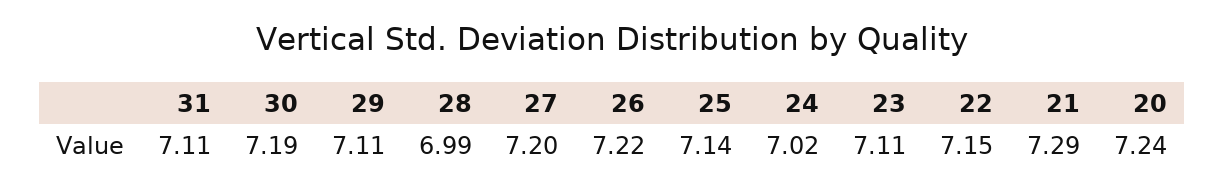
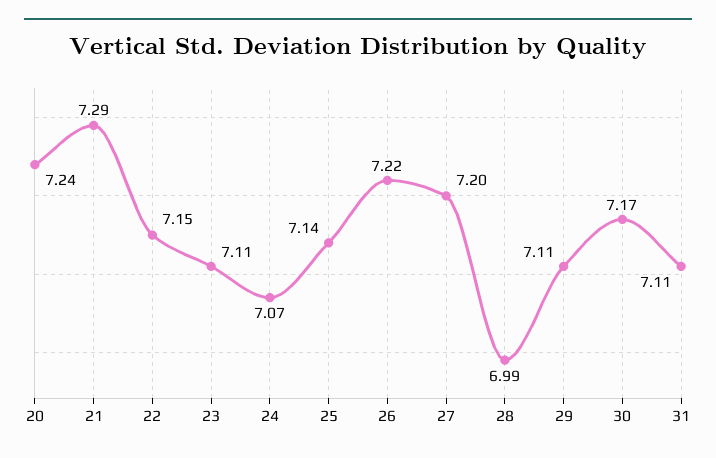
30: 7.19 -> 7.17
24: 7.02 -> 7.07

